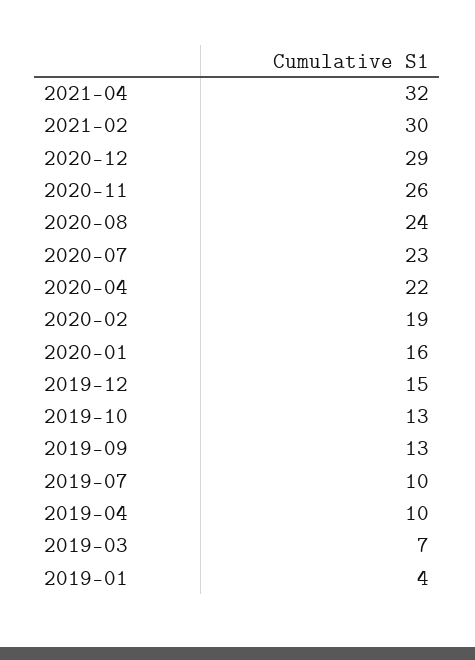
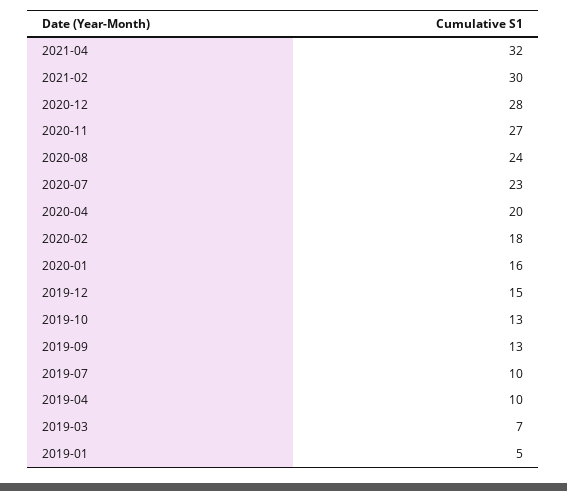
2020-12: 29 -> 28
2020-11: 26 -> 27
2020-04: 22 -> 20
2020-02: 19 -> 18
2019-01: 4 -> 5

